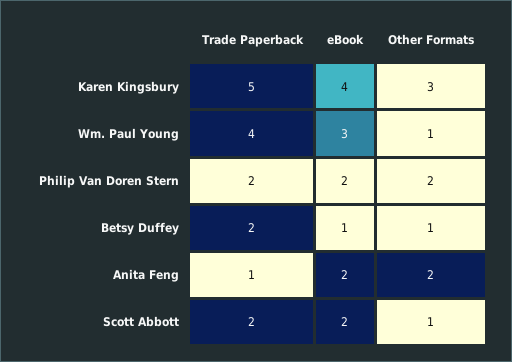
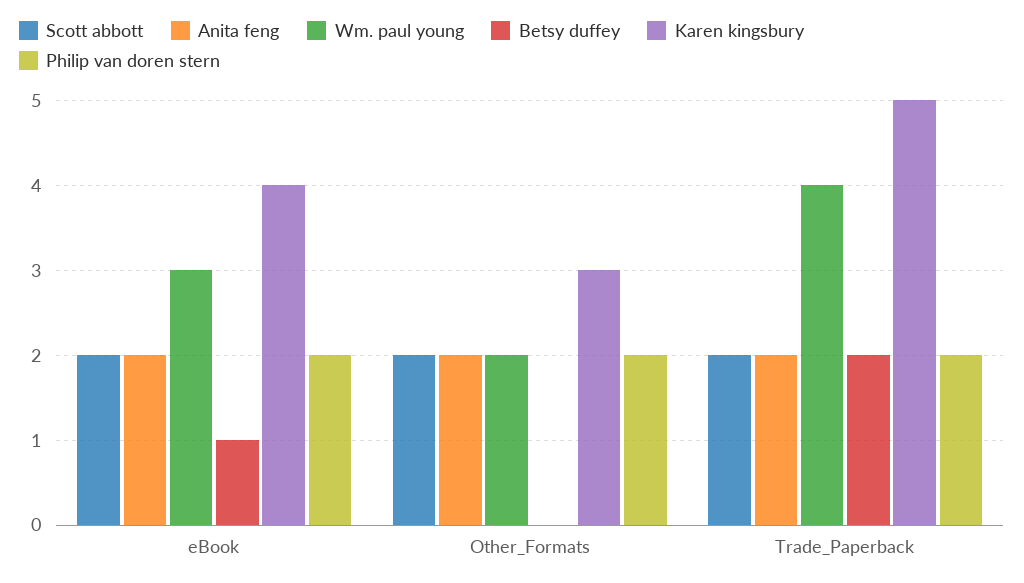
Wm. Paul Young, Other Formats: 1 -> 2
Betsy Duffey, Other Formats: 1 -> 0
Anita Feng, Trade Paperback: 1 -> 2
Scott Abbott, Other Formats: 1 -> 2

